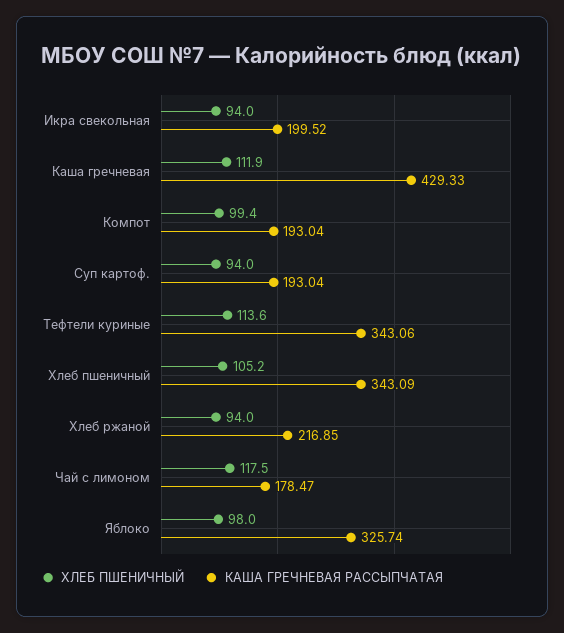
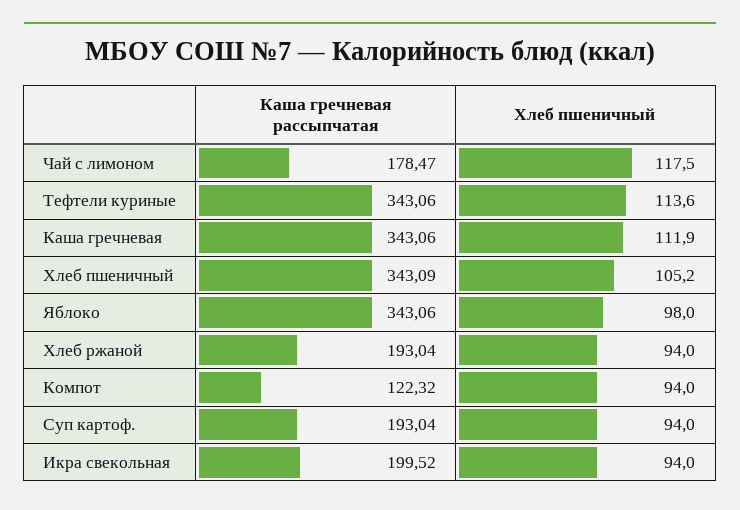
КАША ГРЕЧНЕВАЯ РАССЫПЧАТАЯ, Каша гречневая: 429.33 -> 343.06
ХЛЕБ ПШЕНИЧНЫЙ, Компот: 99.4 -> 94
КАША ГРЕЧНЕВАЯ РАССЫПЧАТАЯ, Компот: 193.04 -> 122.32
КАША ГРЕЧНЕВАЯ РАССЫПЧАТАЯ, Хлеб ржаной: 216.85 -> 193.04
КАША ГРЕЧНЕВАЯ РАССЫПЧАТАЯ, Яблоко: 325.74 -> 343.06

